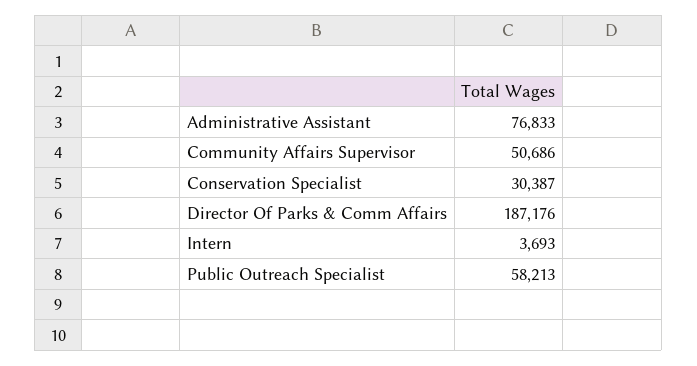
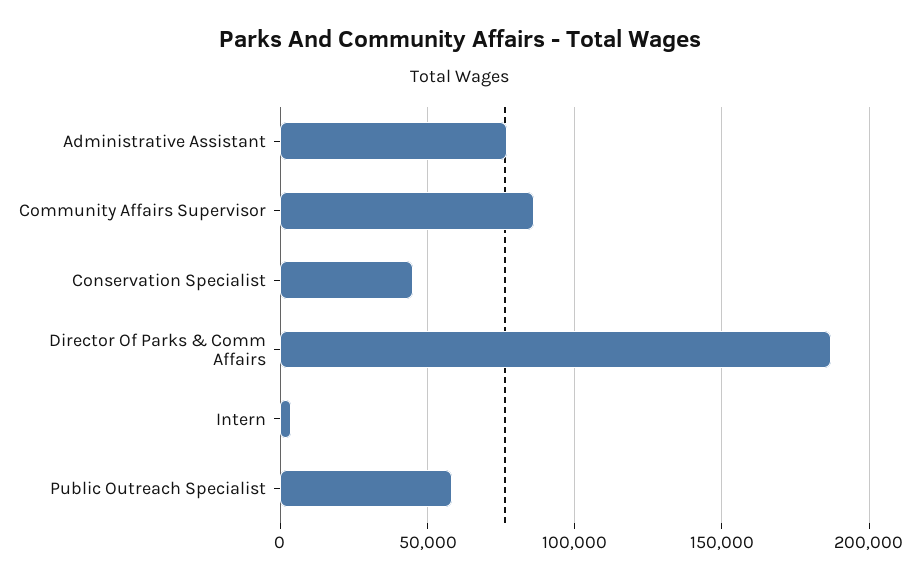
Community Affairs Supervisor: 50686 -> 85000
Conservation Specialist: 30387 -> 45000

